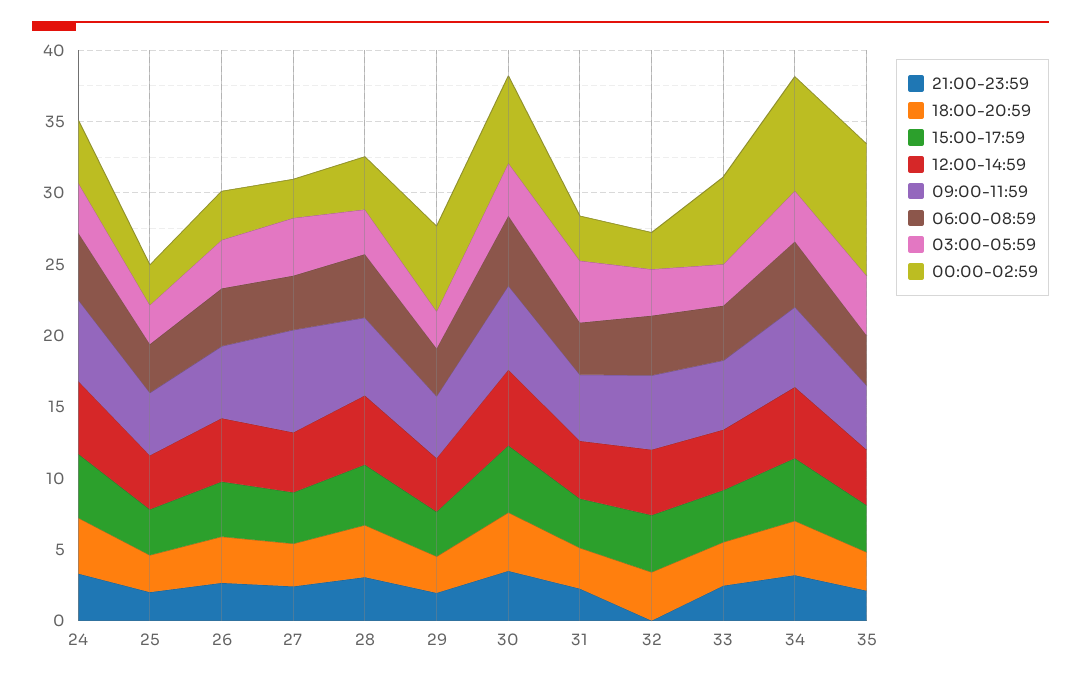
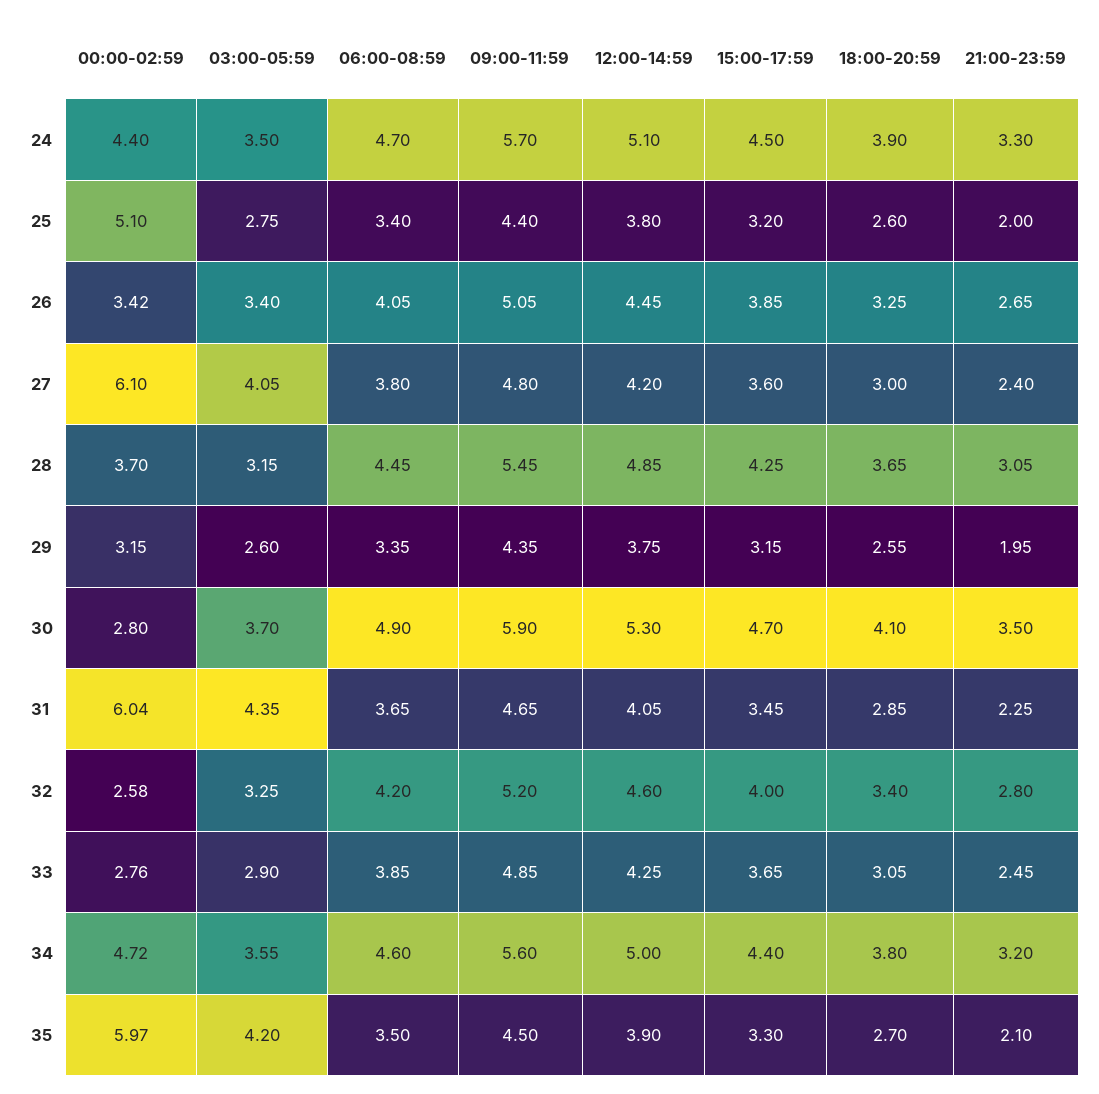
00:00-02:59, 25: 3 -> 5.1
09:00-11:59, 27: 7 -> 4.8
00:00-02:59, 27: 3 -> 6.1
00:00-02:59, 29: 6 -> 3.15
00:00-02:59, 30: 6 -> 2.8
00:00-02:59, 31: 3 -> 6.04
21:00-23:59, 32: 0 -> 2.8
00:00-02:59, 33: 6 -> 2.76
00:00-02:59, 34: 8 -> 4.72
00:00-02:59, 35: 9 -> 5.97

